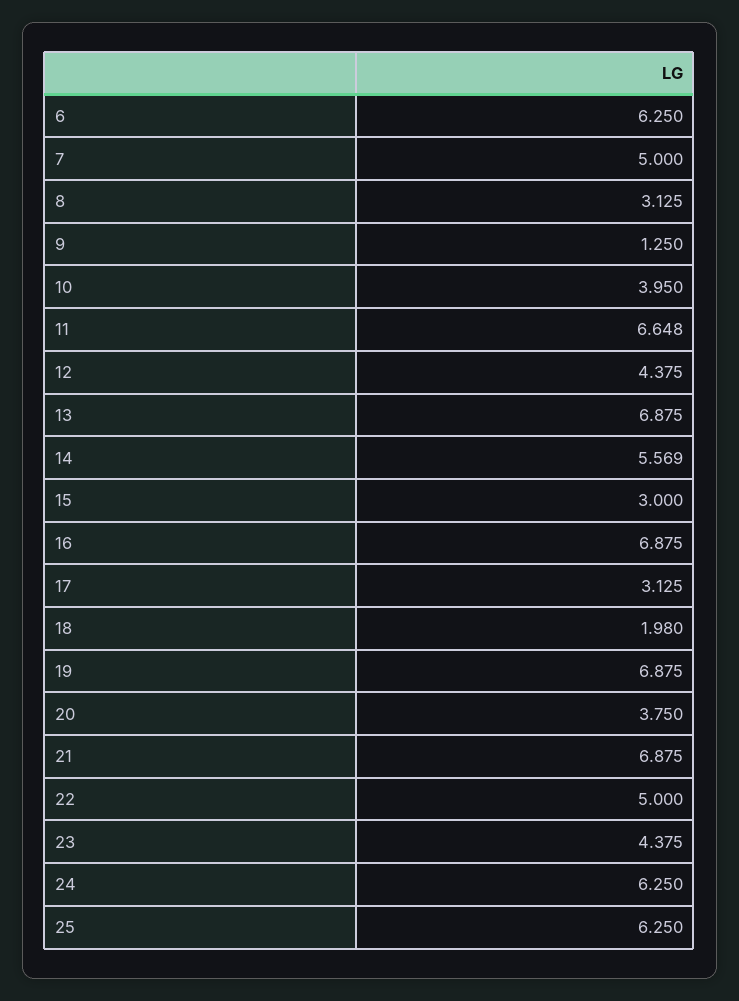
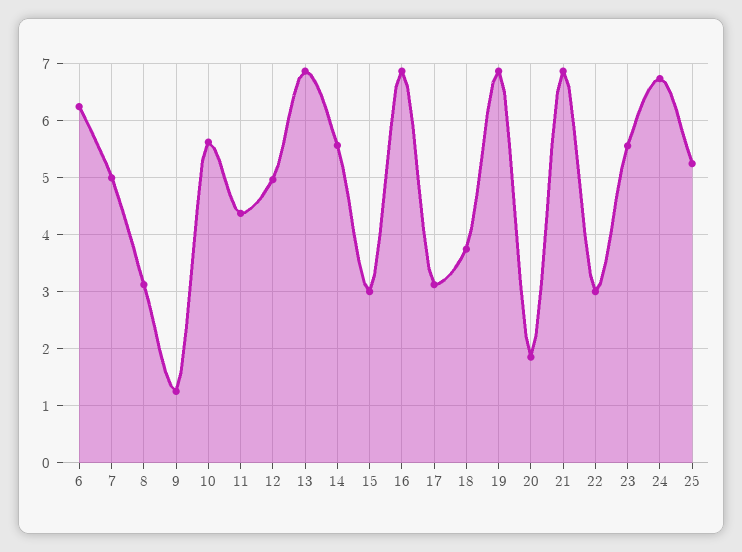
10: 3.95 -> 5.6
11: 6.648 -> 4.4
12: 4.375 -> 5
18: 1.98 -> 3.8
20: 3.75 -> 1.8
22: 5 -> 3
23: 4.375 -> 5.6
24: 6.25 -> 6.8
25: 6.25 -> 5.2

